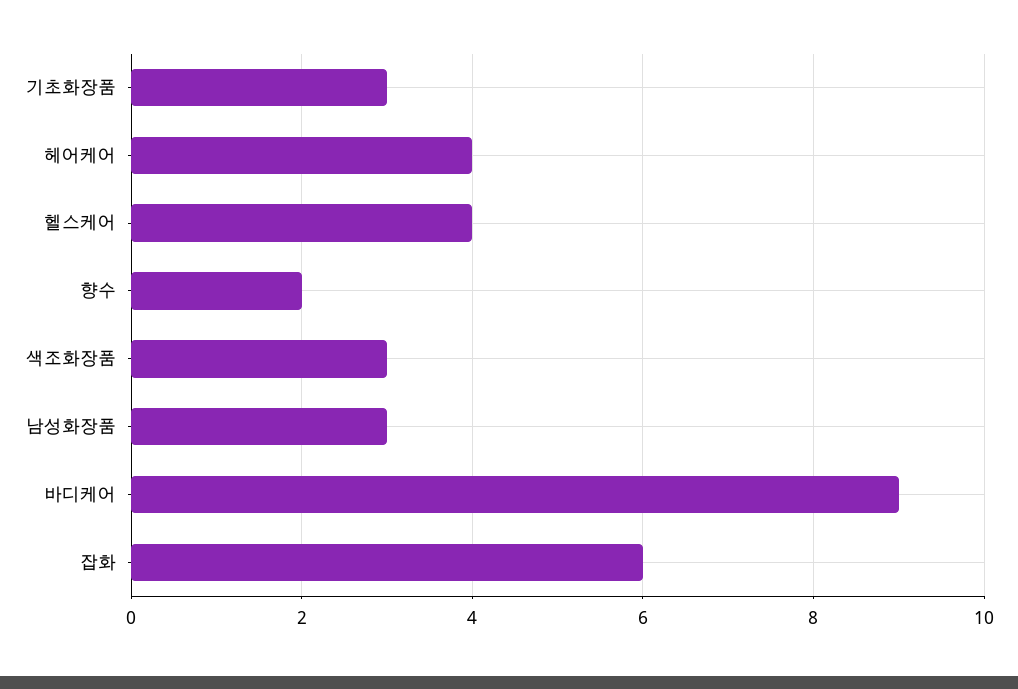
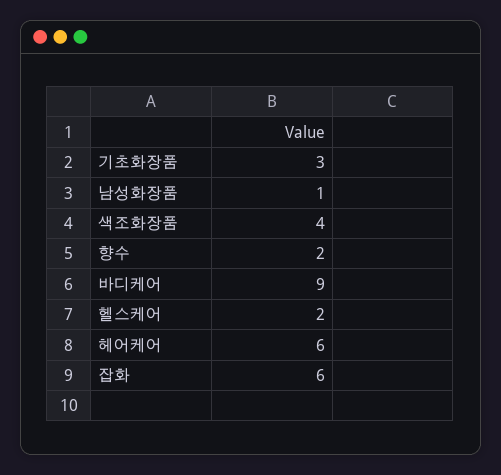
헤어케어: 4 -> 6
헬스케어: 4 -> 2
색조화장품: 3 -> 4
남성화장품: 3 -> 1

